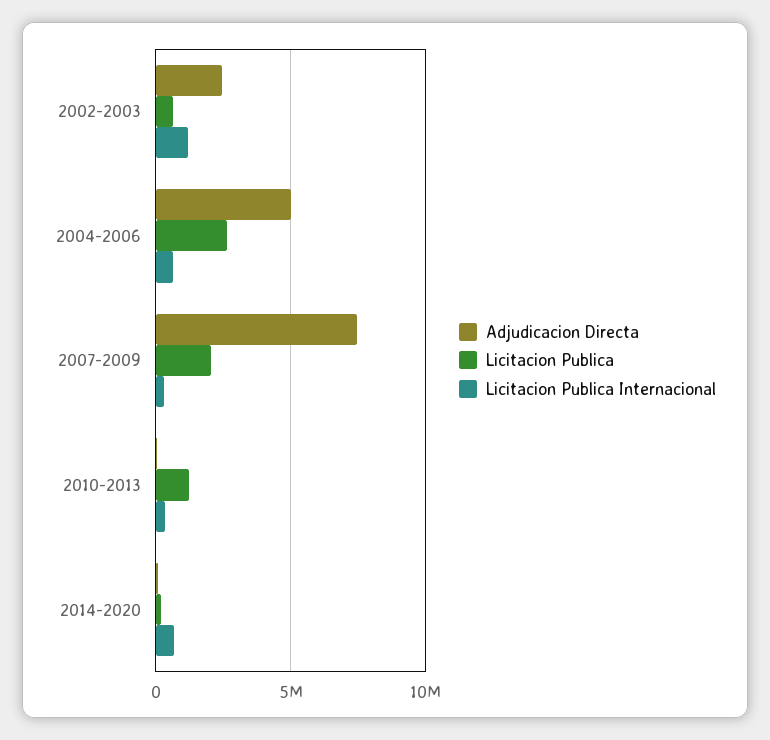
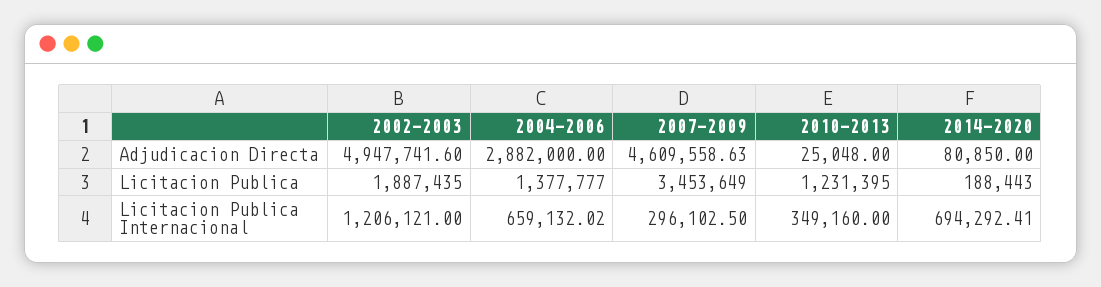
Adjudicacion Directa, 2002-2003: 2500000 -> 4947741.6
Licitacion Publica, 2002-2003: 500000 -> 1887435
Adjudicacion Directa, 2004-2006: 5000000 -> 2882000
Licitacion Publica, 2004-2006: 2500000 -> 1377777
Adjudicacion Directa, 2007-2009: 7500000 -> 4609558.63
Licitacion Publica, 2007-2009: 2000000 -> 3453649

